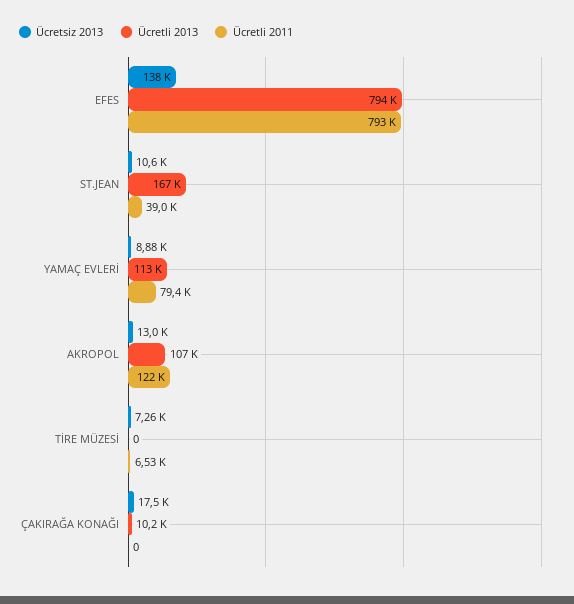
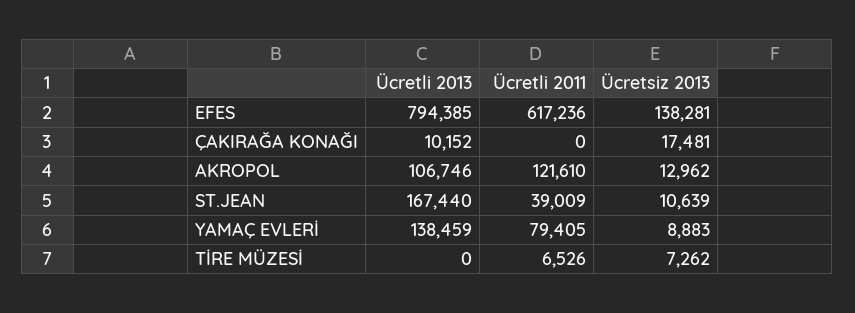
Ücretli 2011, EFES: 793000 -> 617236
Ücretli 2013, YAMAÇ EVLERİ: 113000 -> 138459

